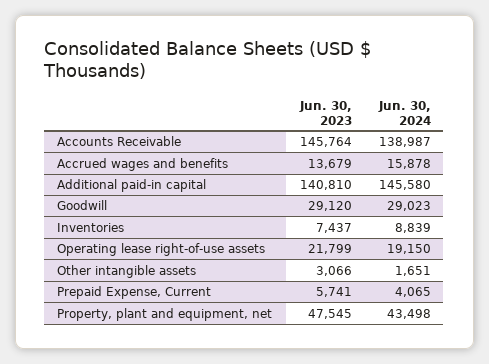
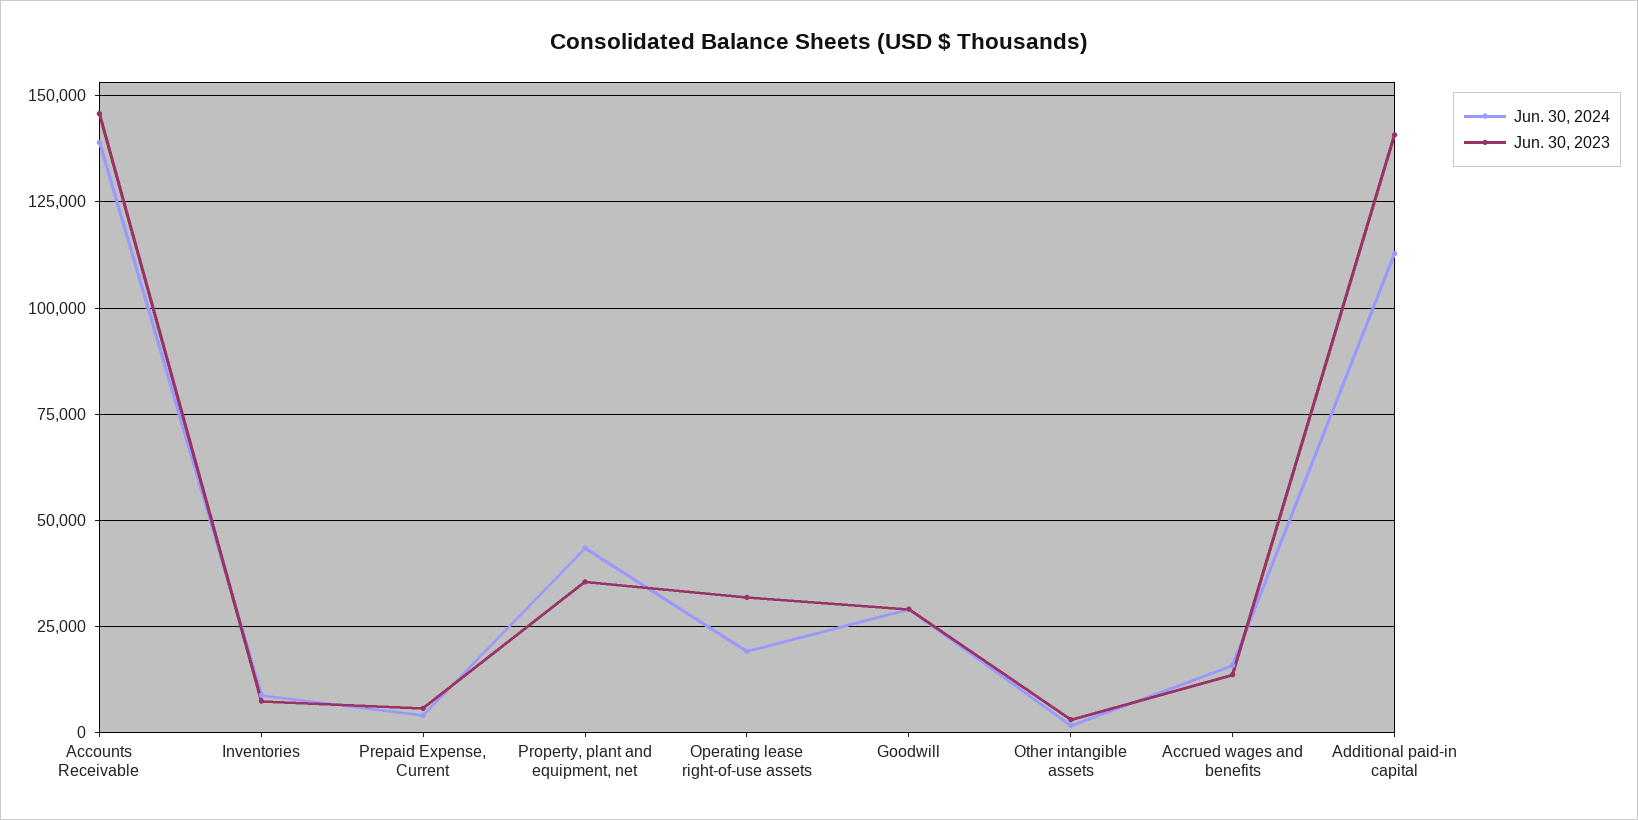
Jun. 30, 2024, Additional paid-in capital: 145580 -> 112500
Jun. 30, 2023, Operating lease right-of-use assets: 21799 -> 32500
Jun. 30, 2023, Property, plant and equipment, net: 47545 -> 35000

